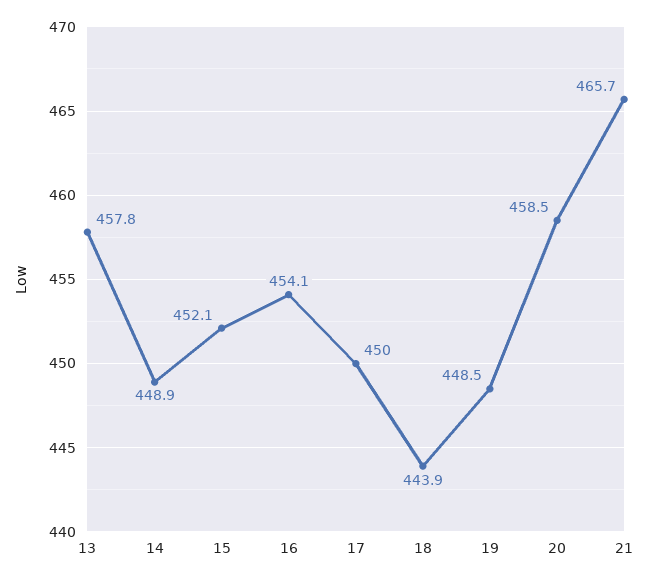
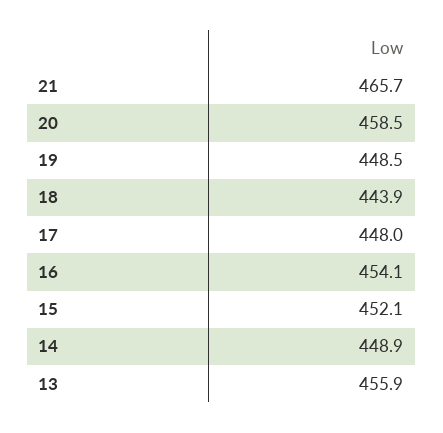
13: 457.8 -> 455.9
17: 450 -> 448

